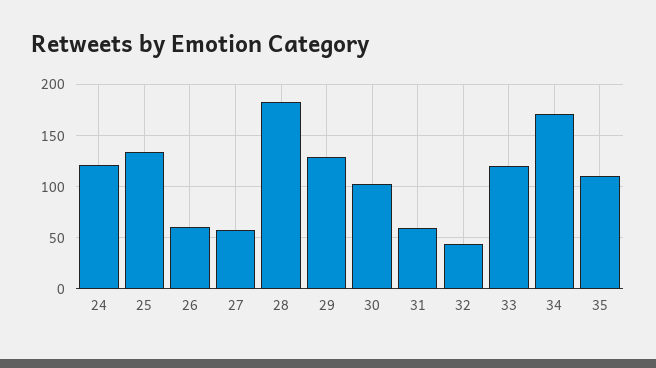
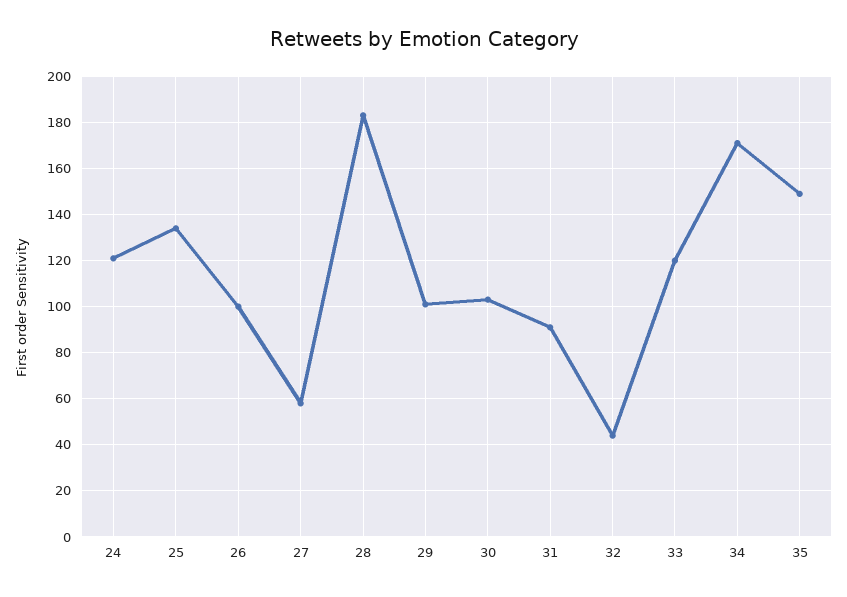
26: 60 -> 100
29: 130 -> 100
31: 60 -> 90
35: 110 -> 150

